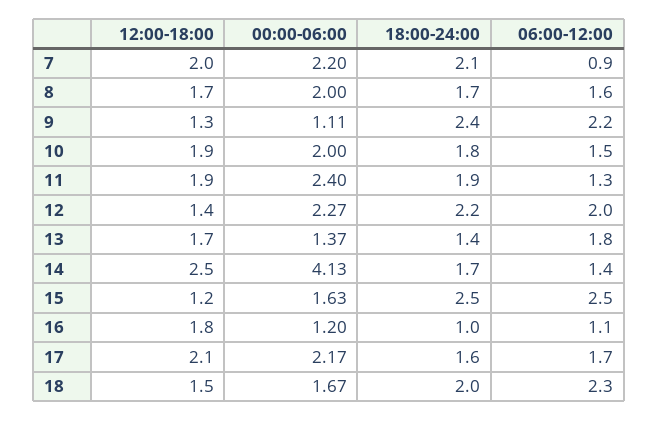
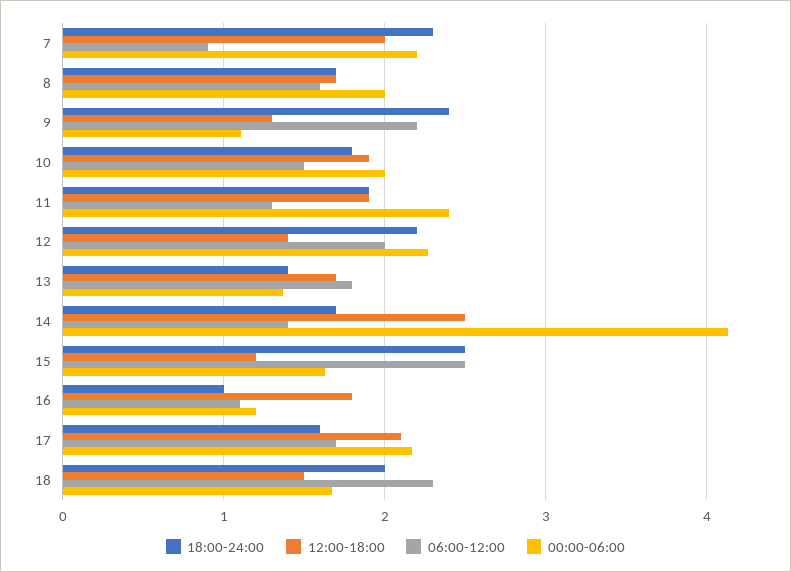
18:00-24:00, 7: 2.1 -> 2.3

